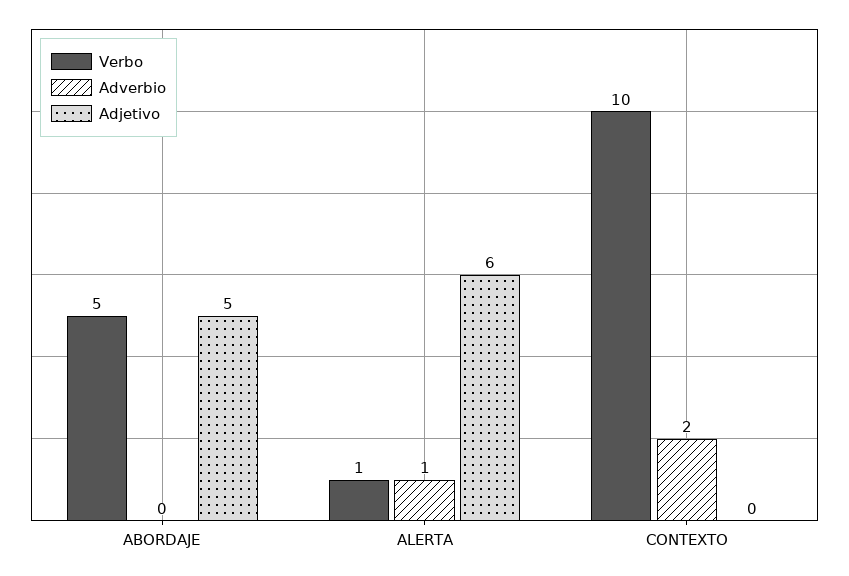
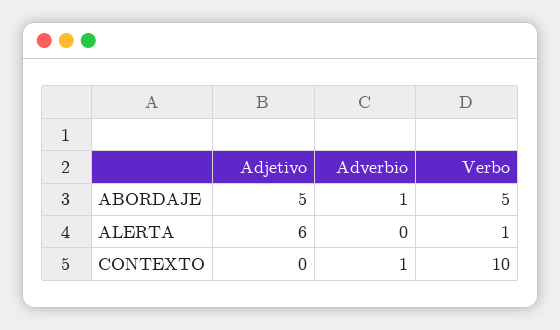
Adverbio, ABORDAJE: 0 -> 1
Adverbio, ALERTA: 1 -> 0
Adverbio, CONTEXTO: 2 -> 1

